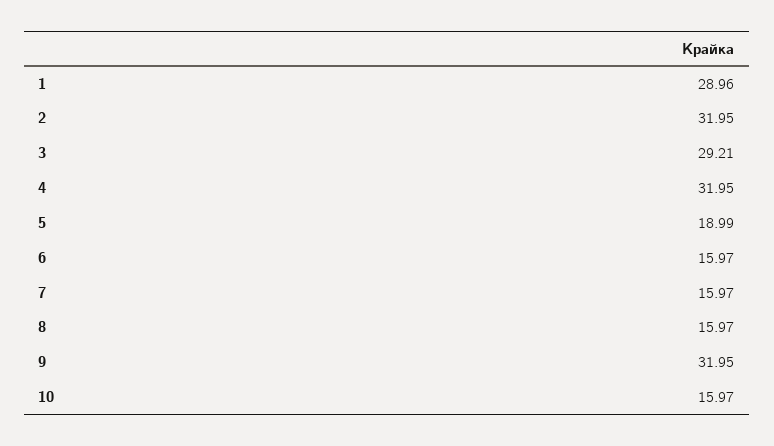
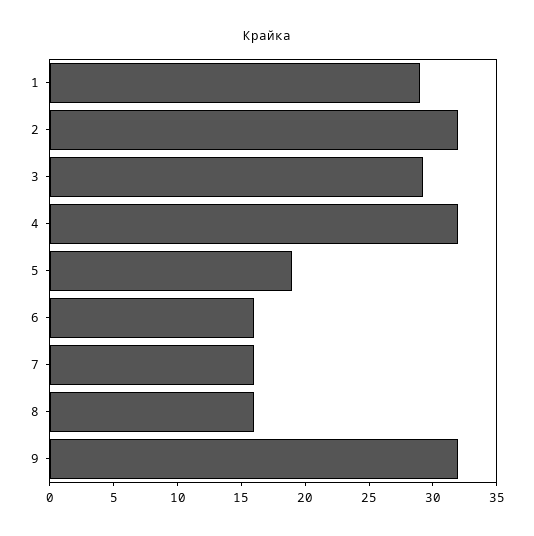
10: 15.97 -> none

